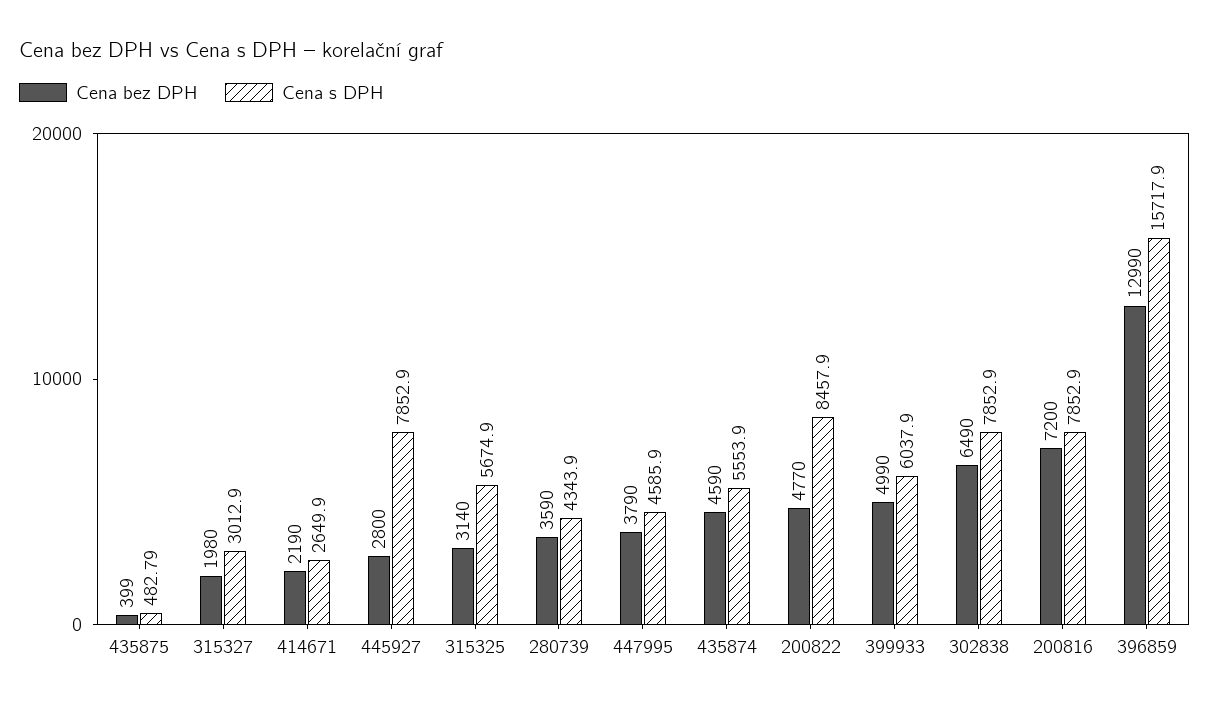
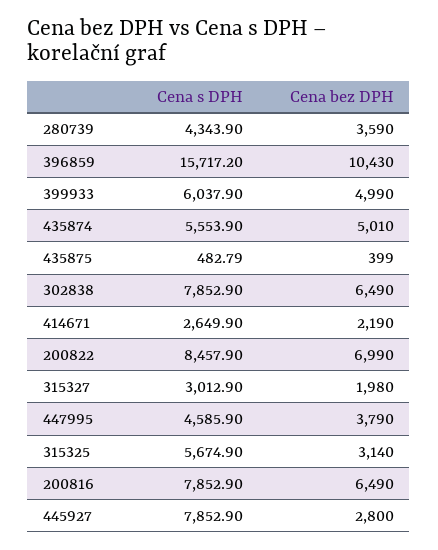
Cena bez DPH, 435874: 4590 -> 5010
Cena bez DPH, 200822: 4770 -> 6990
Cena bez DPH, 200816: 7200 -> 6490
Cena bez DPH, 396859: 12990 -> 10430
Cena s DPH, 396859: 15717.9 -> 15717.2

